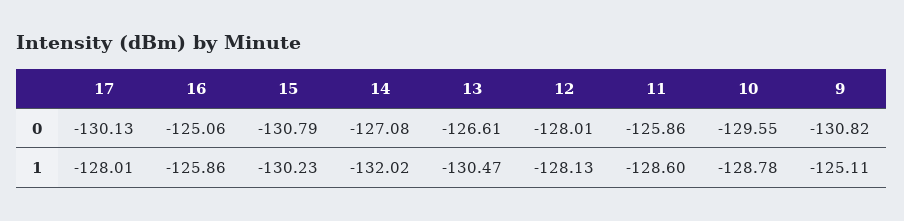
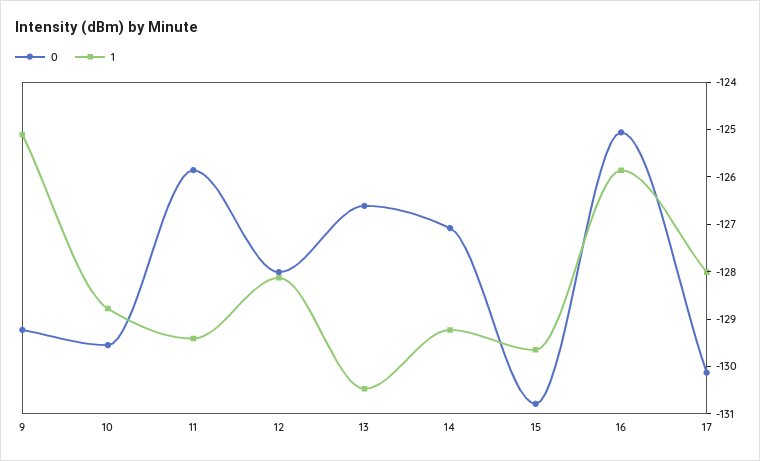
0, 9: -130.82 -> -129.2
1, 15: -130.23 -> -129.6
1, 14: -132.02 -> -129.2
1, 11: -128.6 -> -129.4

